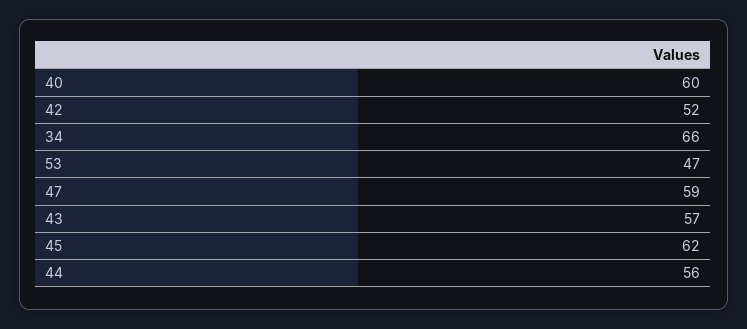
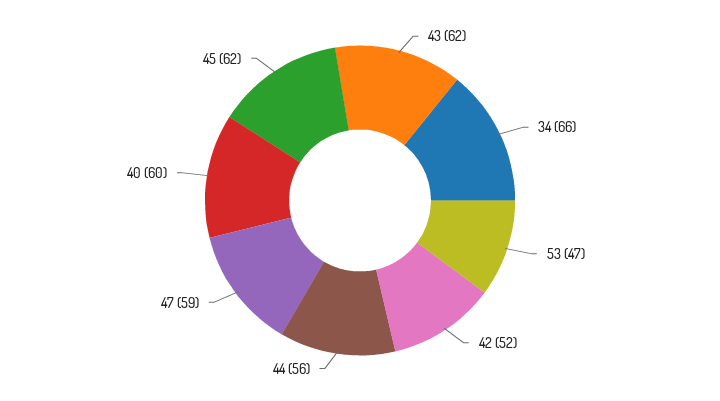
43: 57 -> 62

